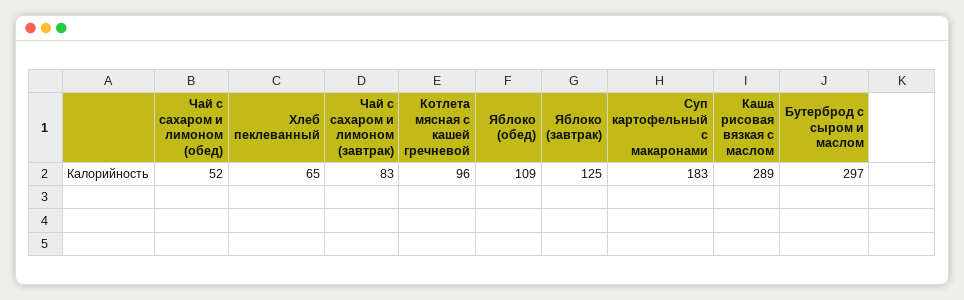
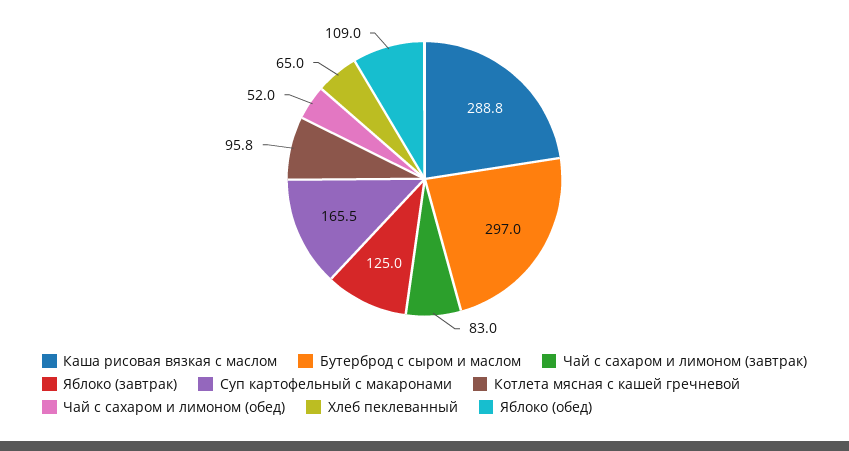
Суп картофельный с макаронами: 183 -> 165.5

